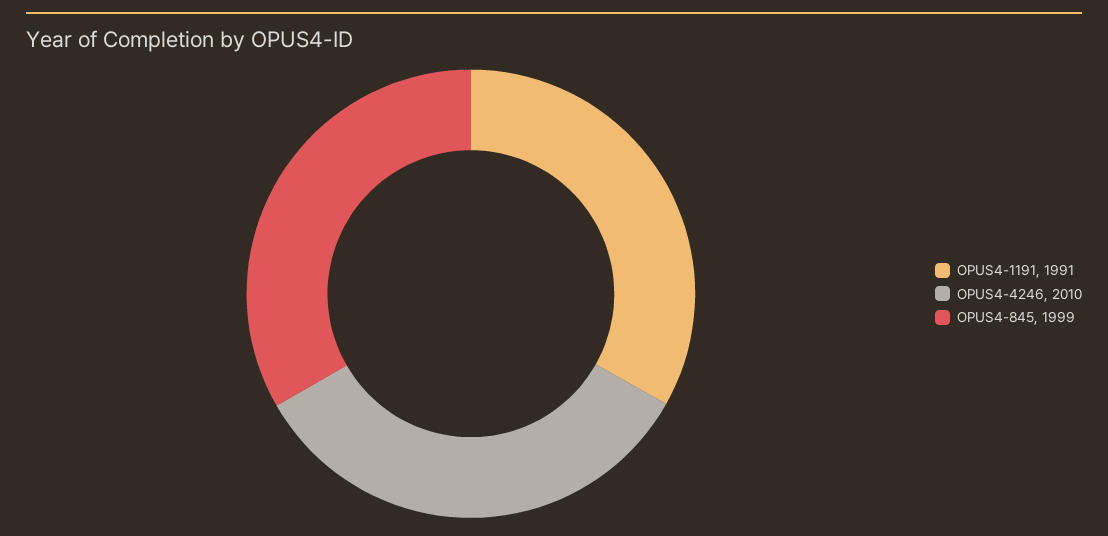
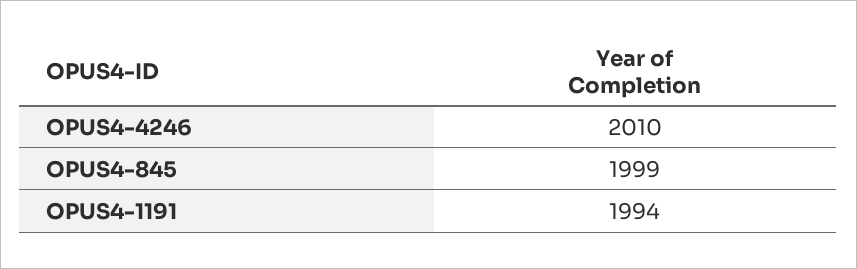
OPUS4-1191: 1991 -> 1994

